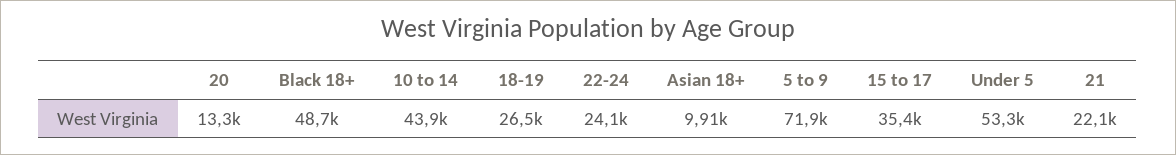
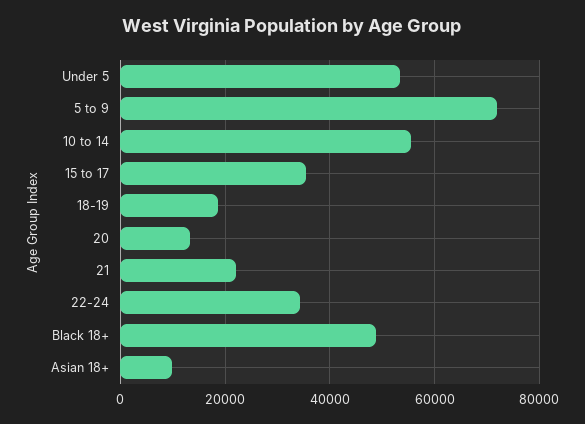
10 to 14: 43900 -> 56000
18-19: 26500 -> 18000
22-24: 24100 -> 34000

